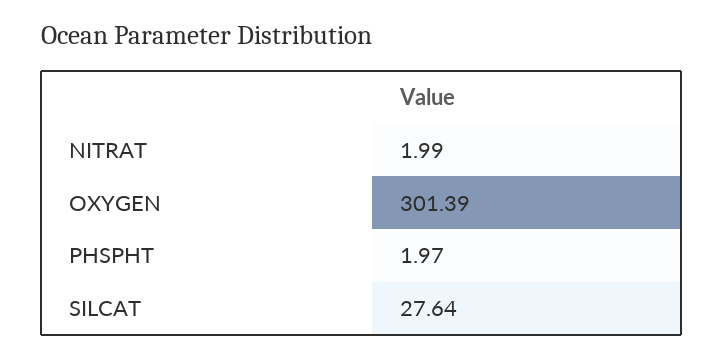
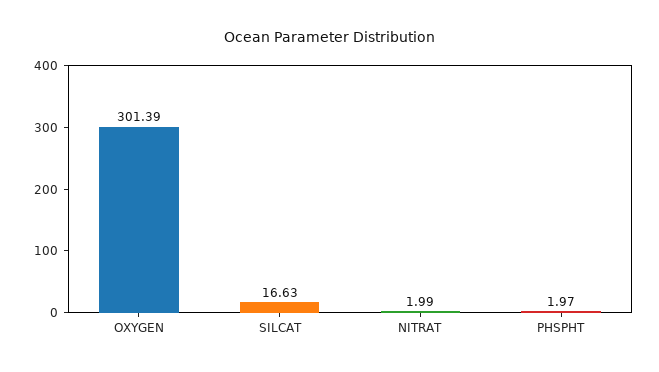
SILCAT: 27.64 -> 16.63

